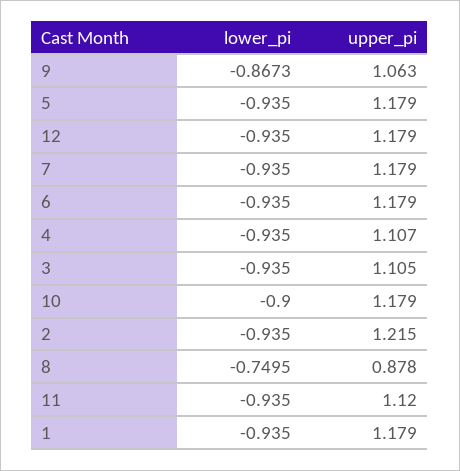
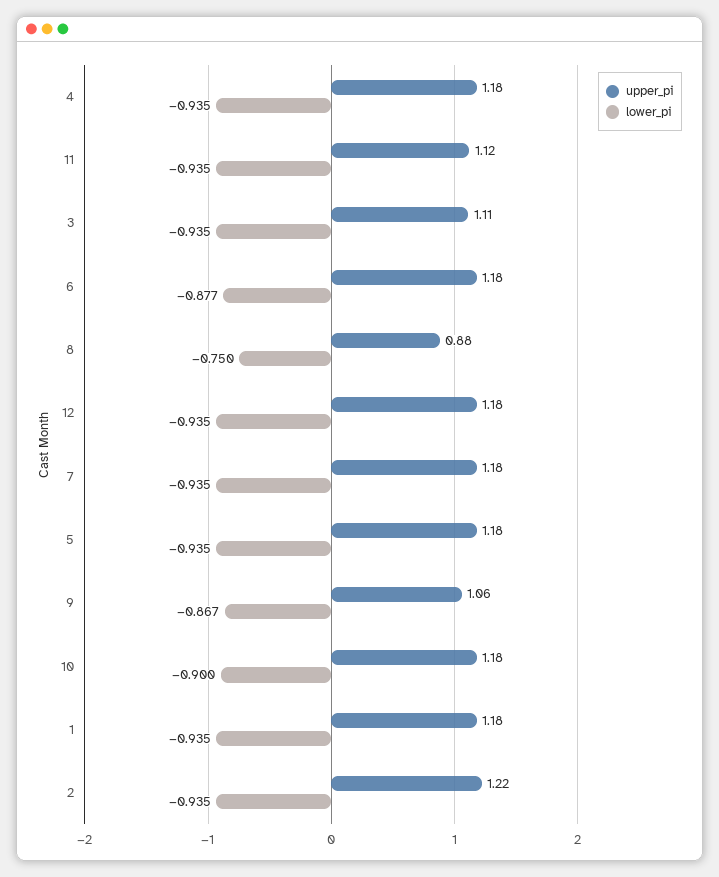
lower_pi, 6: -0.935 -> -0.877
upper_pi, 4: 1.107 -> 1.18

